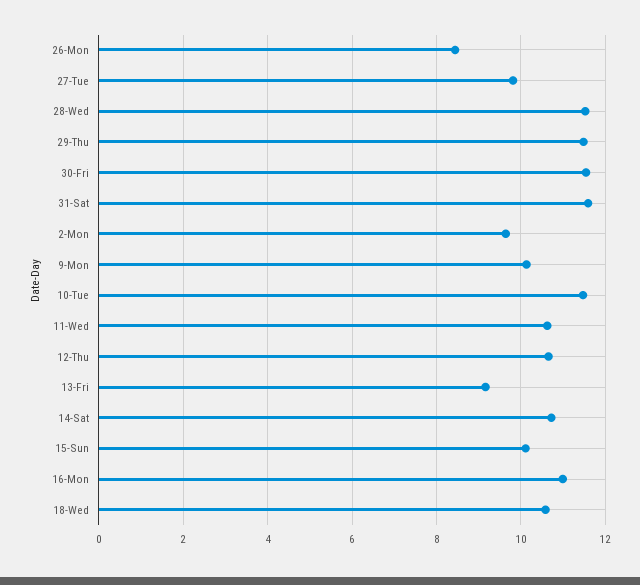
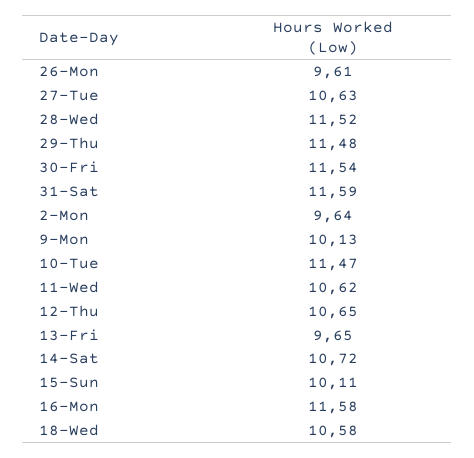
26-Mon: 8.4 -> 9.61
27-Tue: 9.8 -> 10.63
13-Fri: 9.2 -> 9.65
16-Mon: 11 -> 11.58

